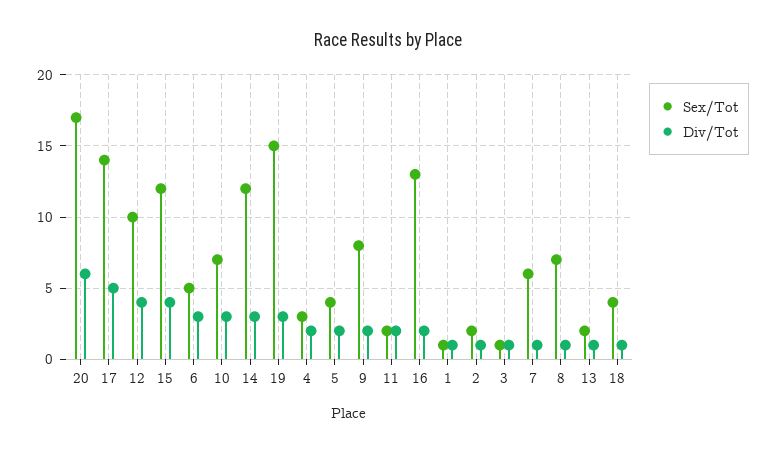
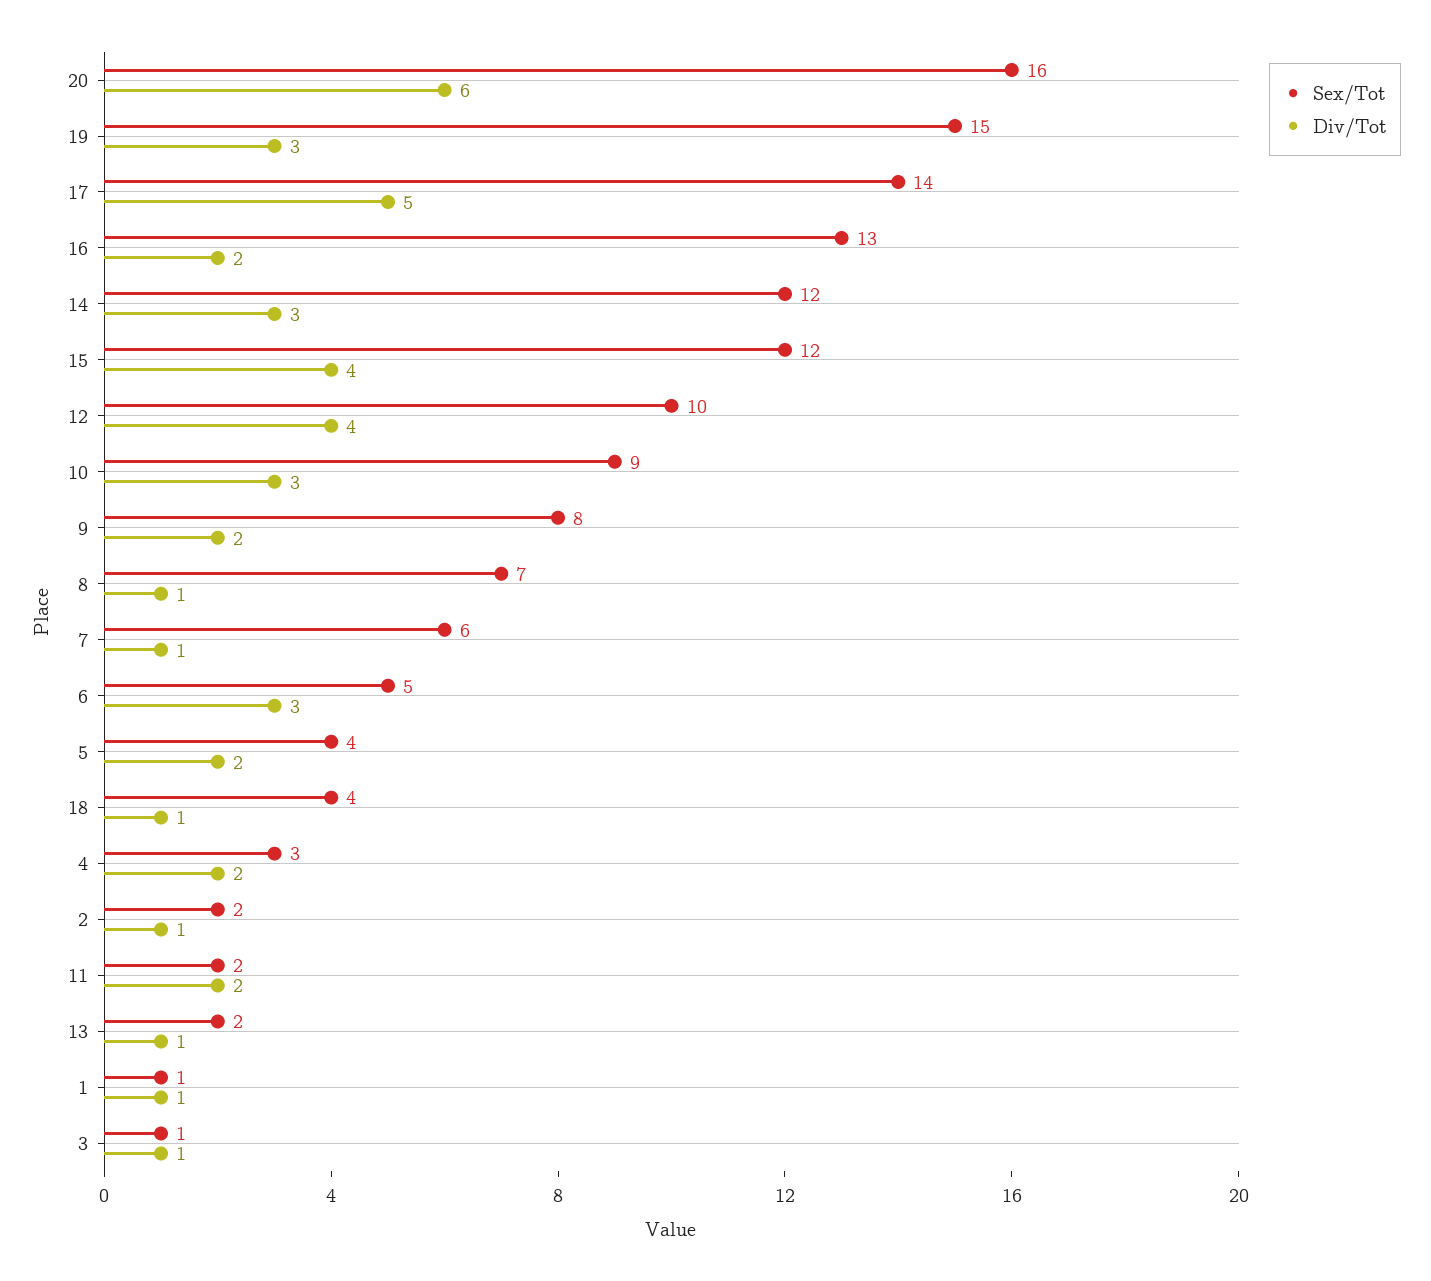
Sex/Tot, 20: 17 -> 16
Sex/Tot, 10: 7 -> 9

